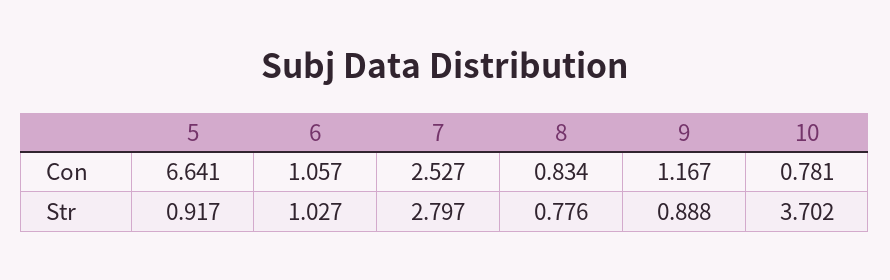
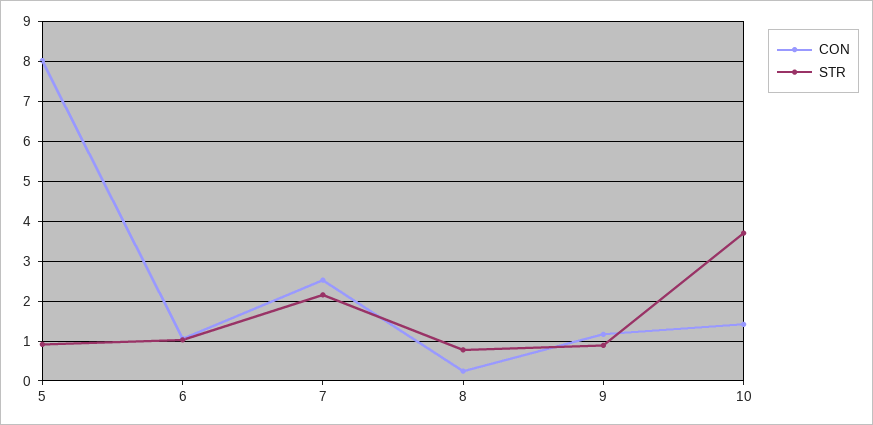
Con, 5: 6.641 -> 8
Con, 8: 0.834 -> 0.2
Con, 10: 0.781 -> 1.4
Str, 7: 2.797 -> 2.2

